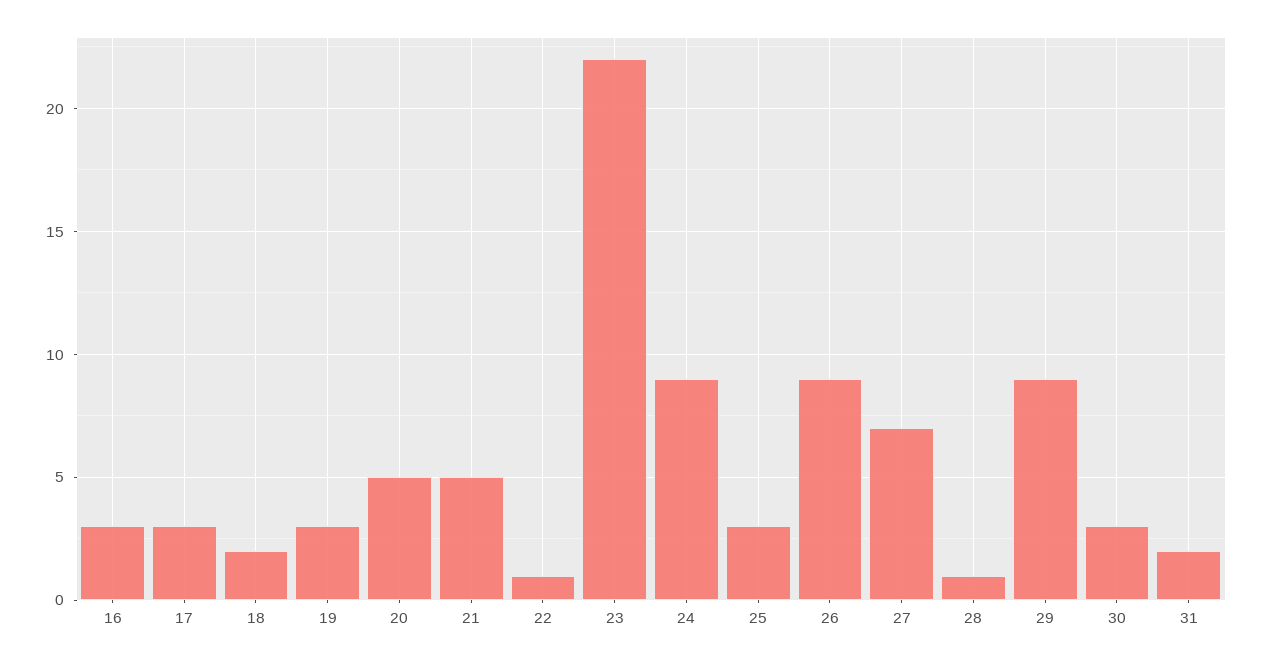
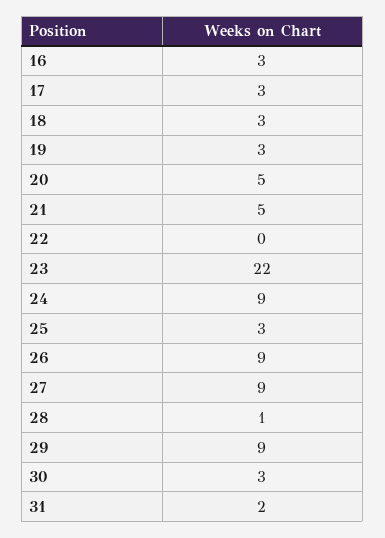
18: 2 -> 3
22: 1 -> 0
27: 7 -> 9

